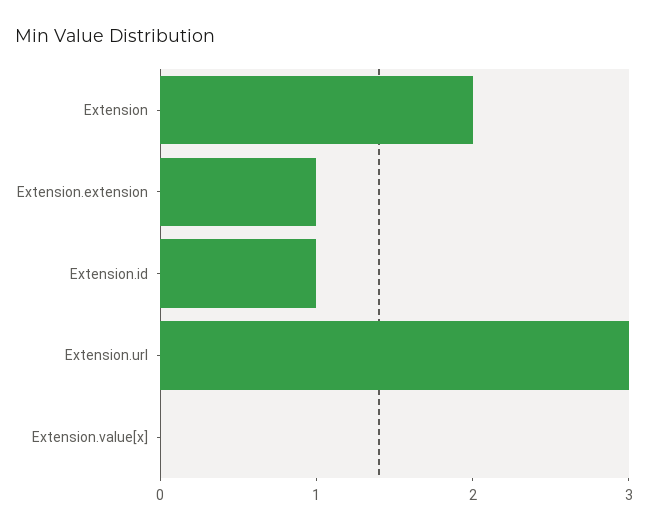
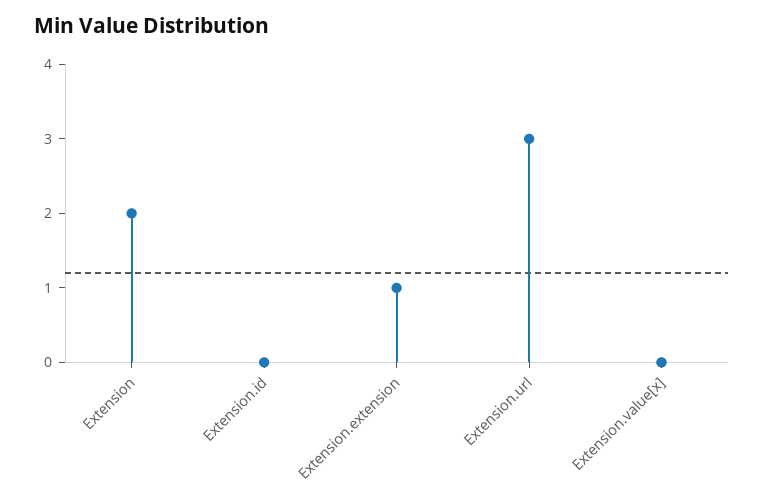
Extension.id: 1 -> 0

